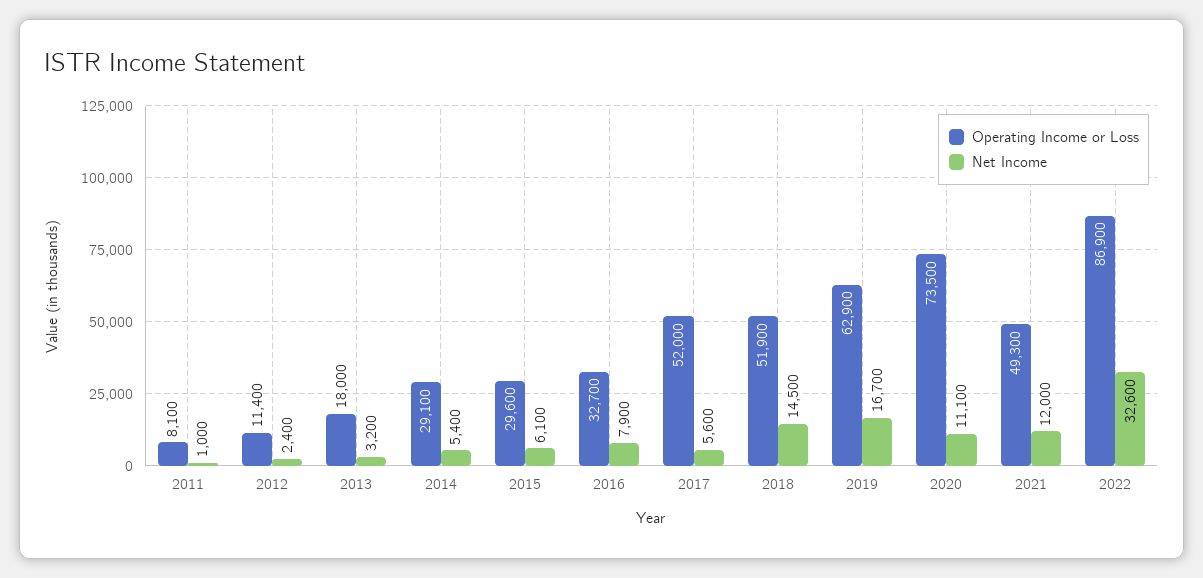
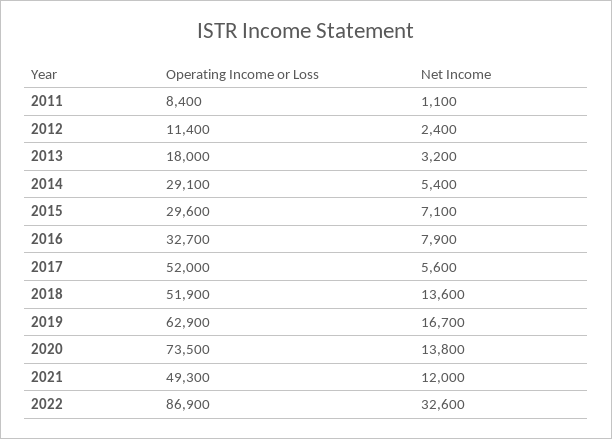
Operating Income or Loss, 2011: 8100 -> 8400
Net Income, 2011: 1000 -> 1100
Net Income, 2015: 6100 -> 7100
Net Income, 2018: 14500 -> 13600
Net Income, 2020: 11100 -> 13800

